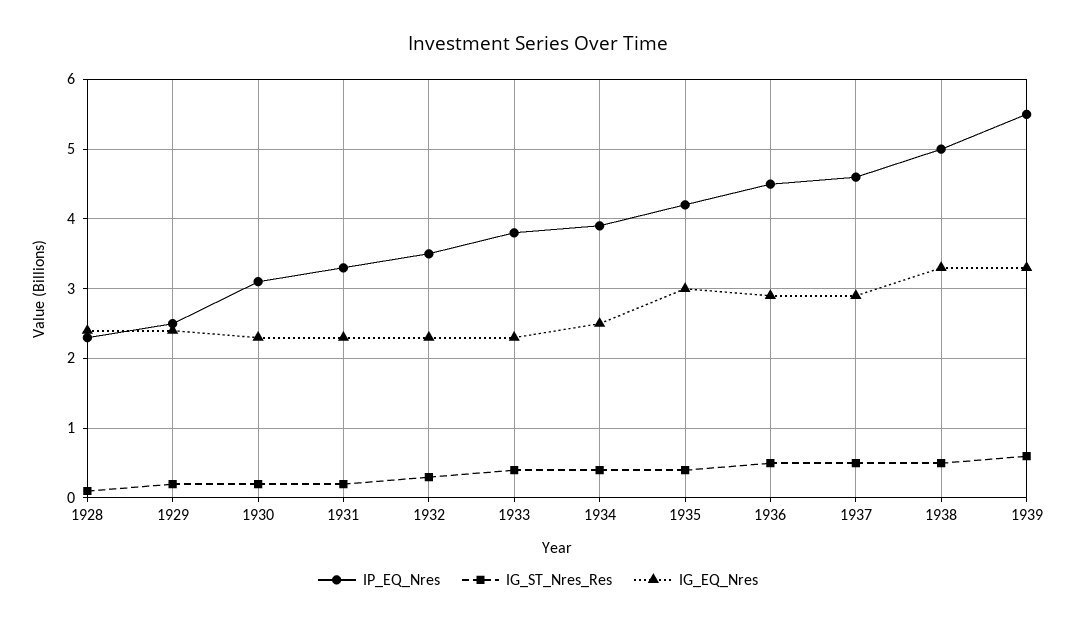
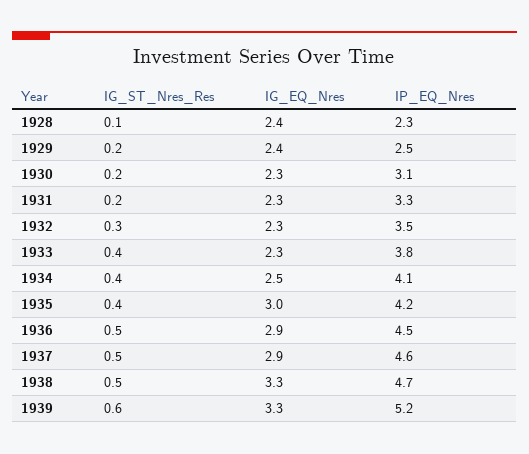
IP_EQ_Nres, 1934: 3.9 -> 4.1
IP_EQ_Nres, 1938: 5 -> 4.7
IP_EQ_Nres, 1939: 5.5 -> 5.2

